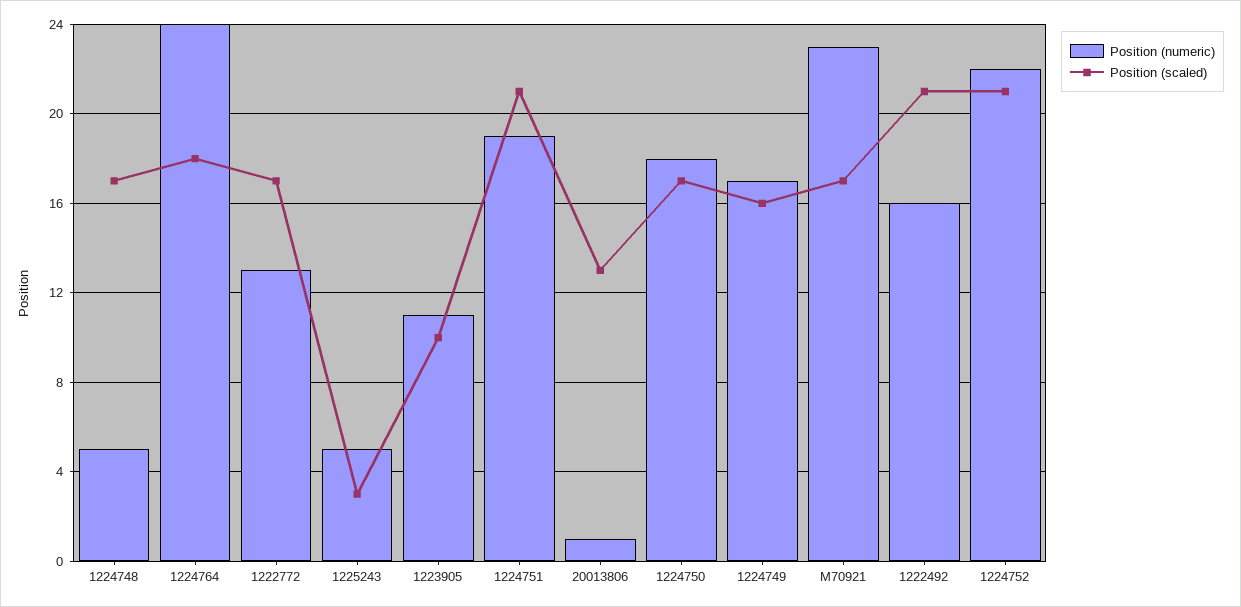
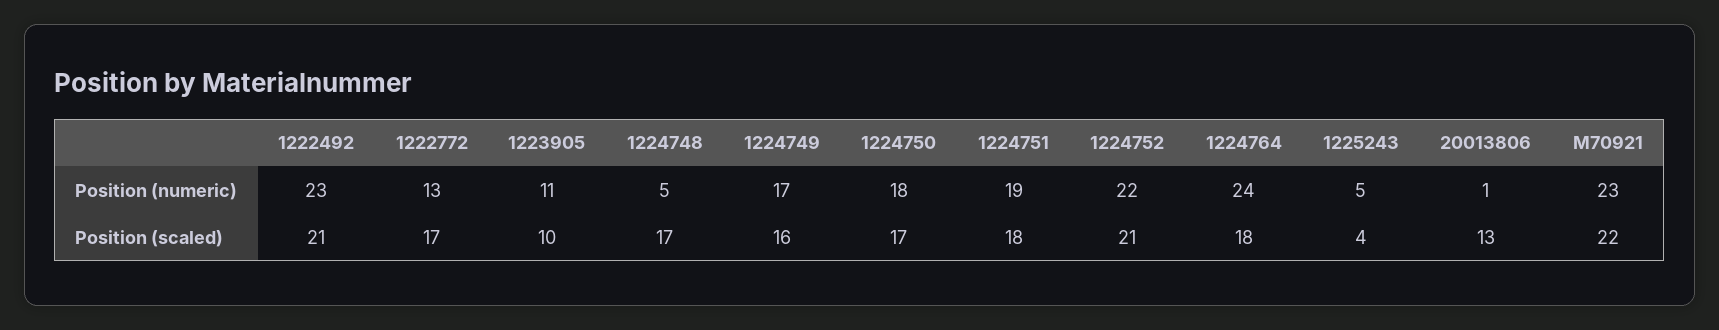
Position (scaled), 1225243: 3 -> 4
Position (scaled), 1224751: 21 -> 18
Position (scaled), M70921: 17 -> 22
Position (numeric), 1222492: 16 -> 23

